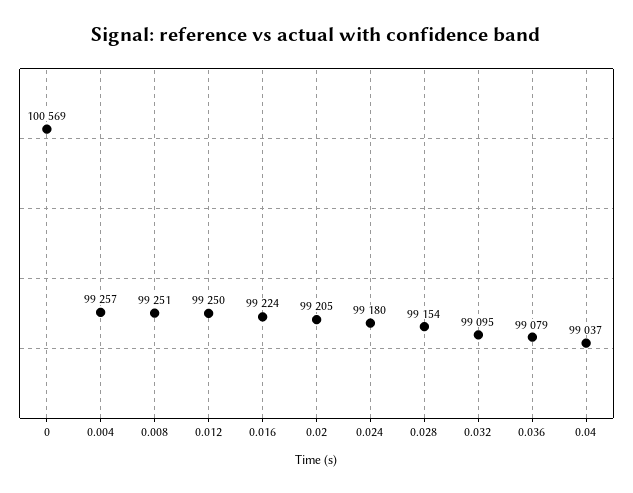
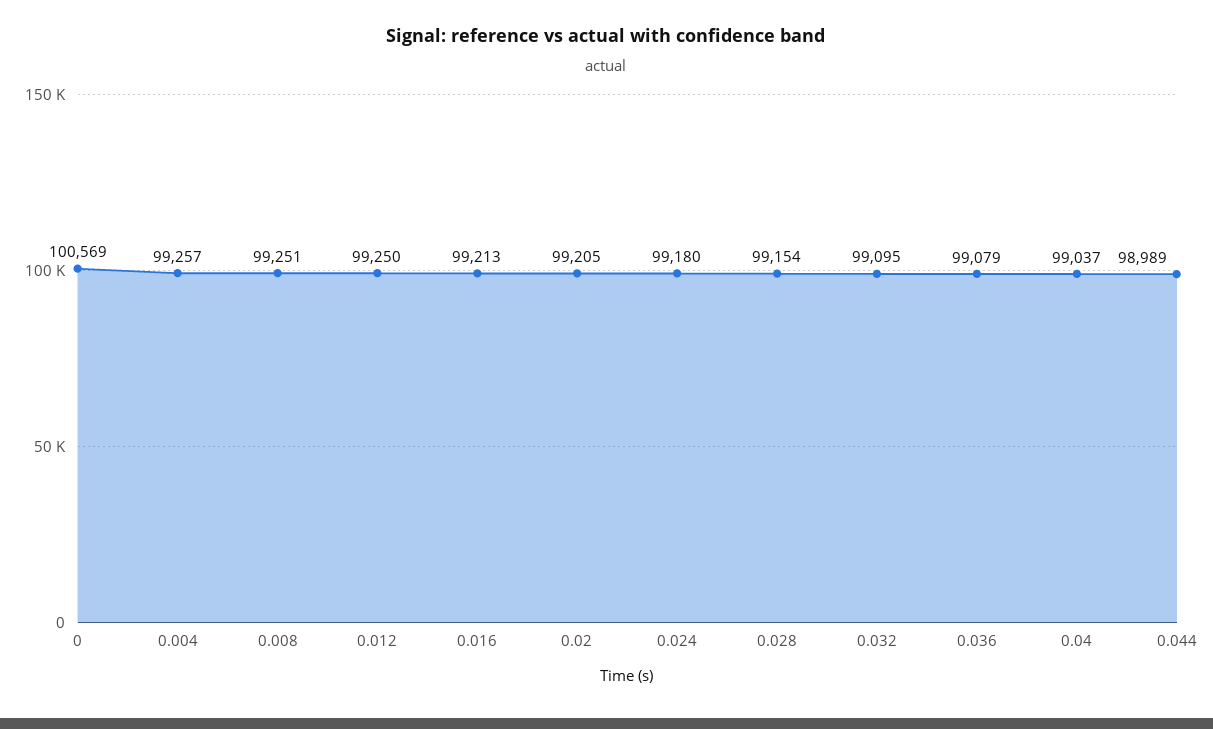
0.016: 99224 -> 99213
0.044: none -> 98989

